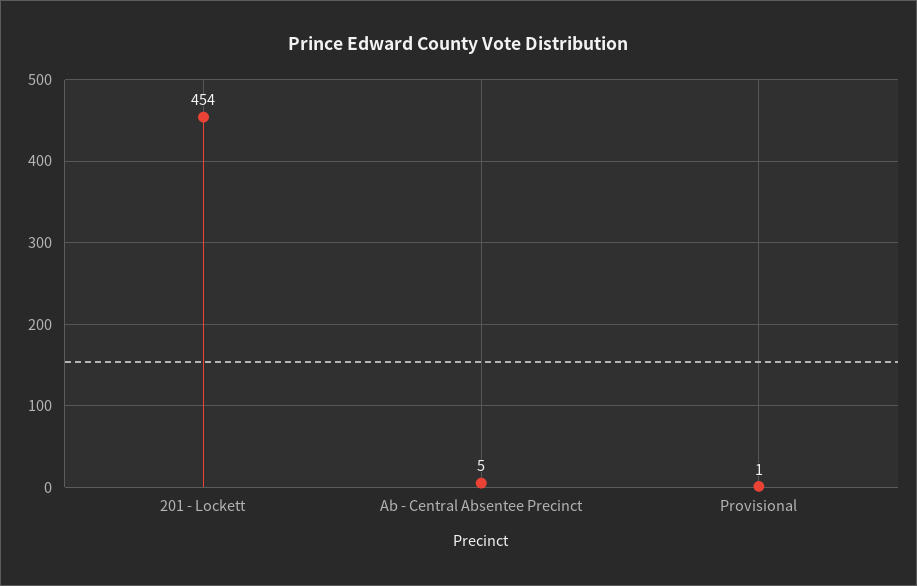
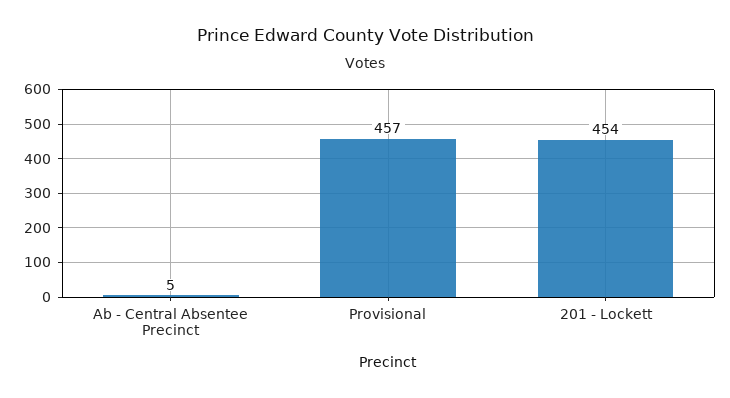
Provisional: 1 -> 457

